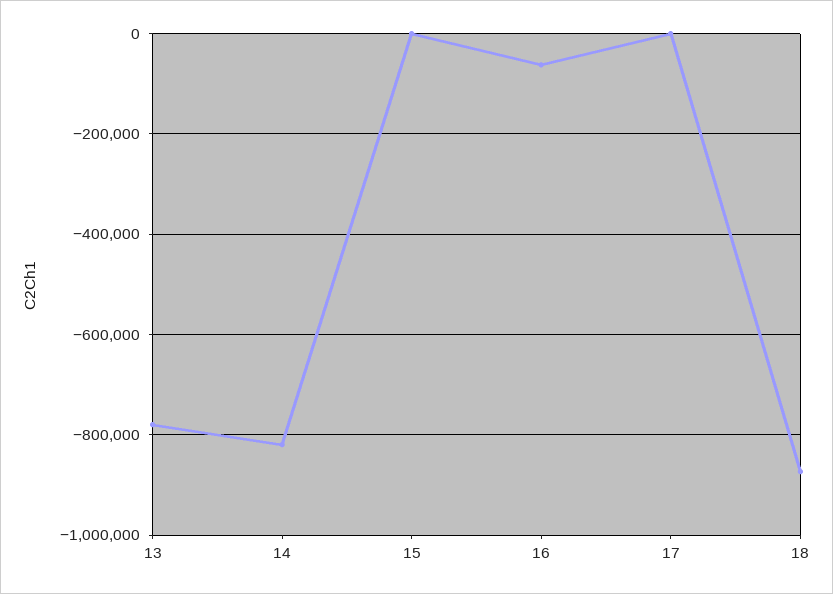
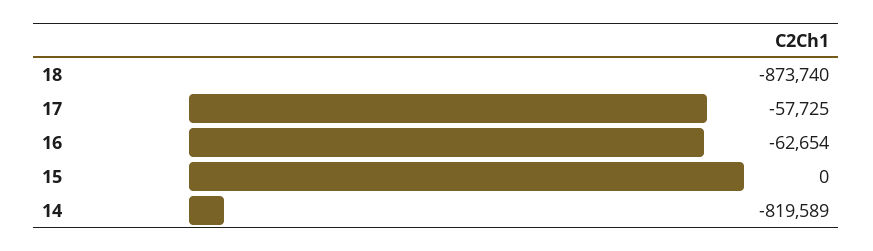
13: -780000 -> none
17: 0 -> -57725

